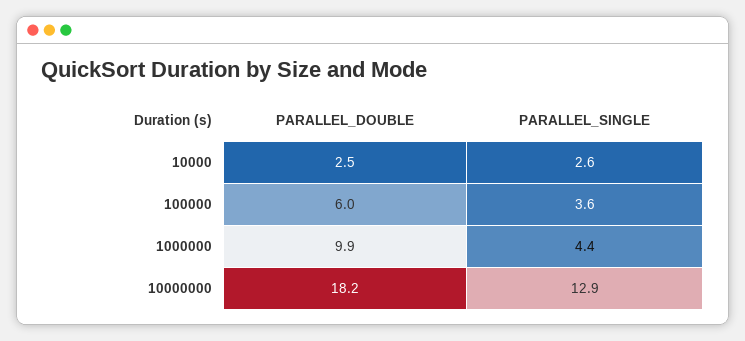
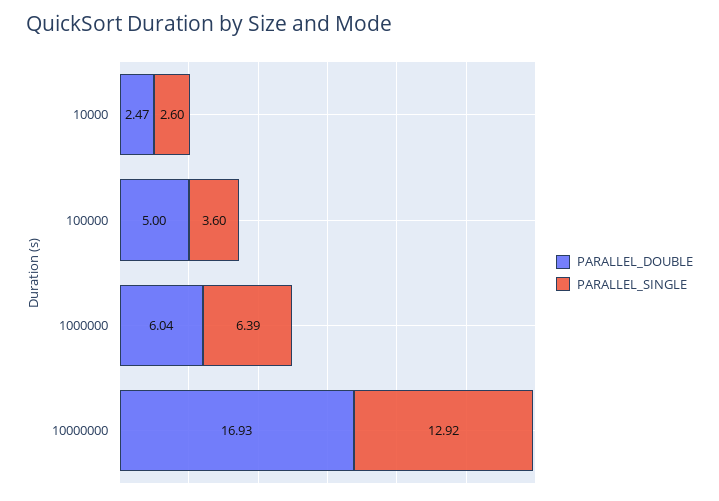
PARALLEL_DOUBLE, 100000: 6 -> 5
PARALLEL_DOUBLE, 1000000: 9.9 -> 6.04
PARALLEL_SINGLE, 1000000: 4.4 -> 6.39
PARALLEL_DOUBLE, 10000000: 18.2 -> 16.93

